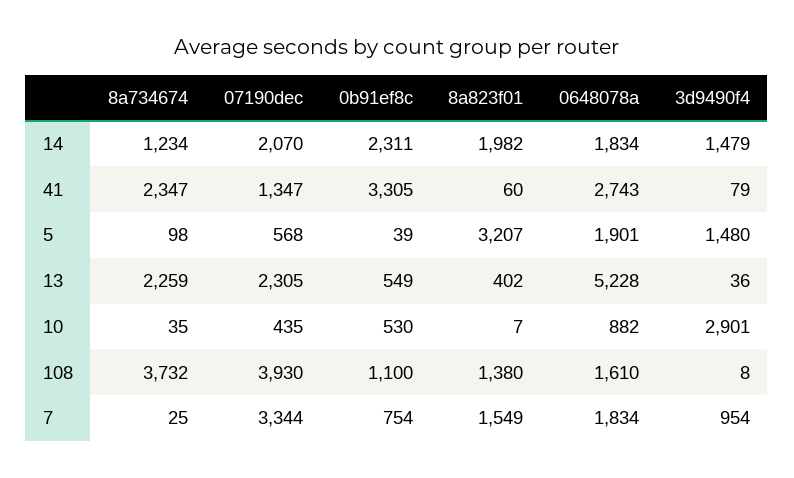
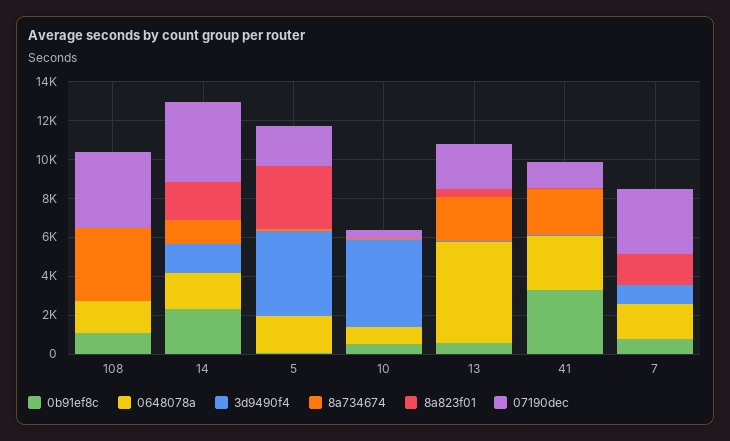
07190dec, 14: 2070 -> 4000
07190dec, 5: 568 -> 2000
3d9490f4, 5: 1480 -> 4500
3d9490f4, 10: 2901 -> 4500
8a823f01, 108: 1380 -> 0

